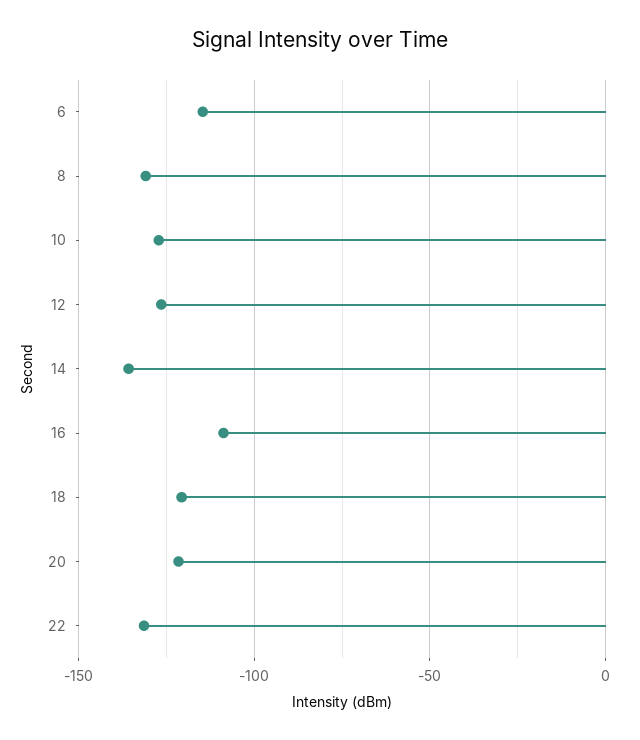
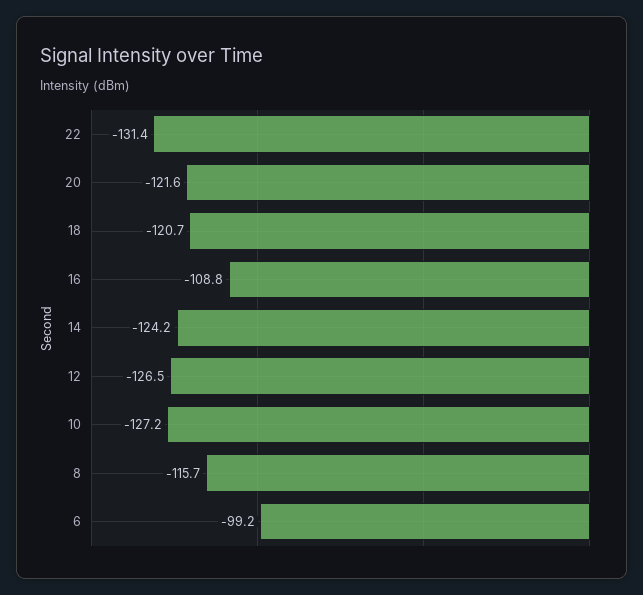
6: -115 -> -99.2
8: -130 -> -115.7
14: -135 -> -124.2

